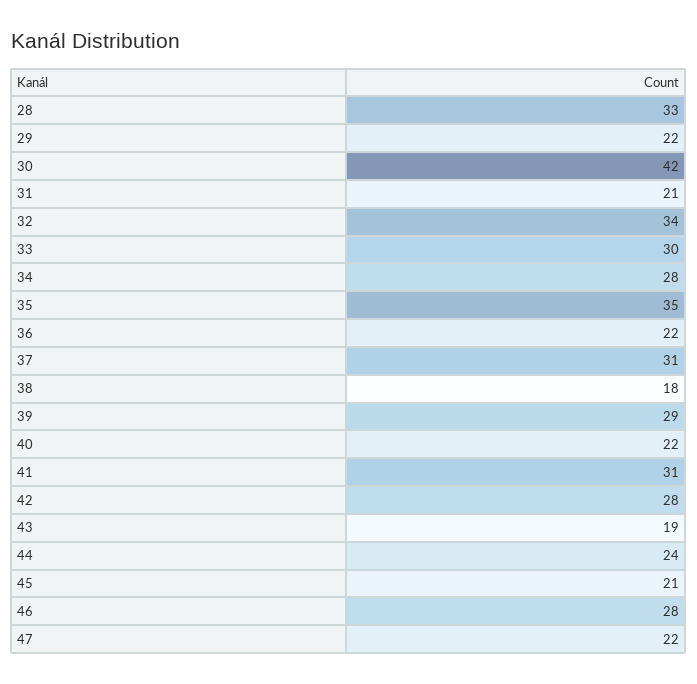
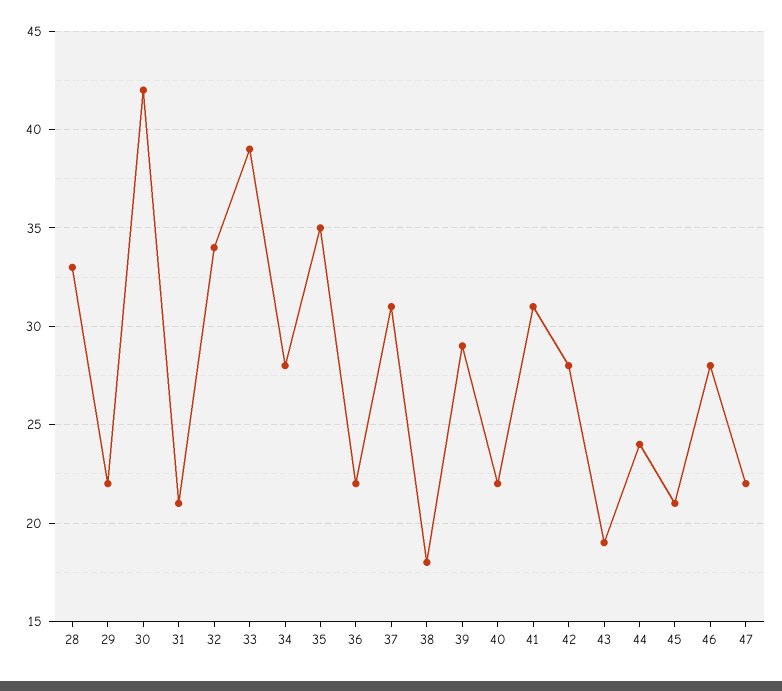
33: 30 -> 39

